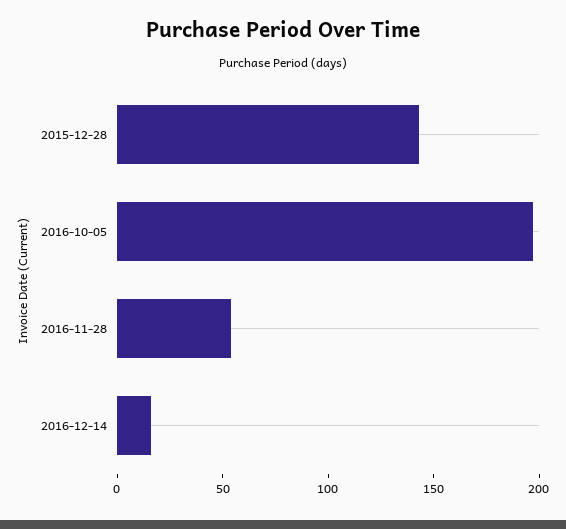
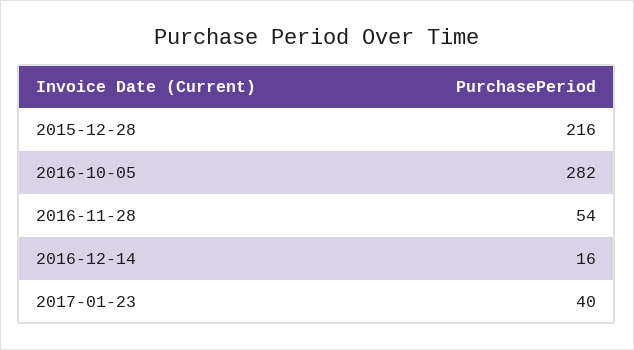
2015-12-28: 140 -> 216
2016-10-05: 200 -> 282
2017-01-23: none -> 40

